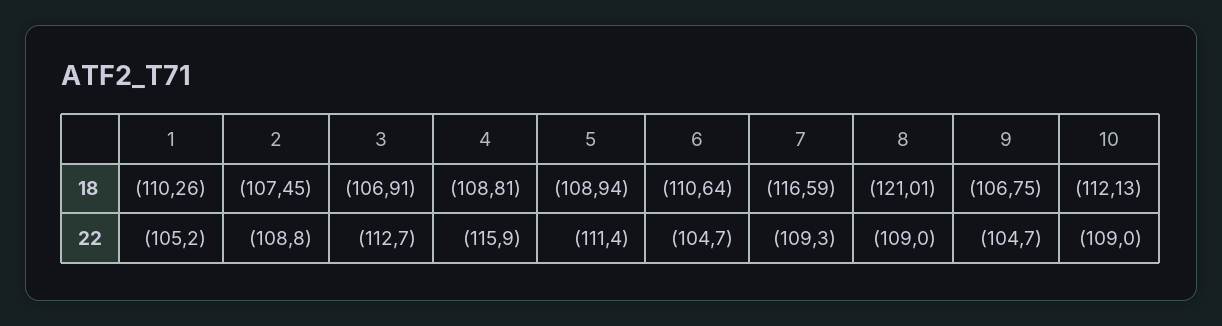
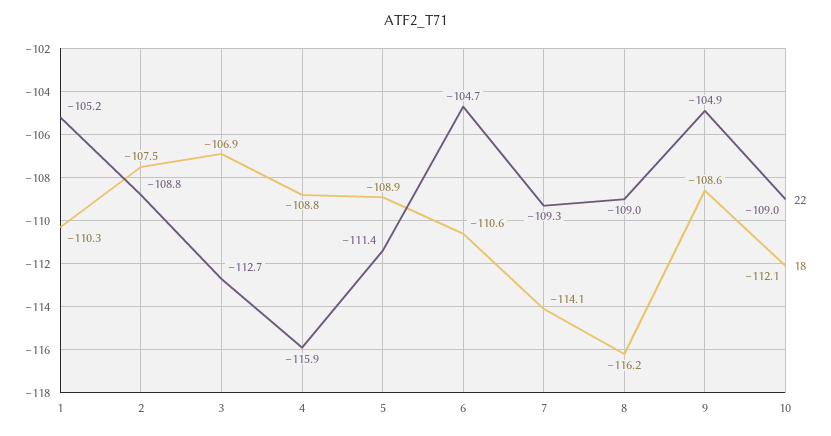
18, 7: -116.59 -> -114.1
18, 8: -121.01 -> -116.2
18, 9: -106.75 -> -108.6
22, 9: -104.7 -> -104.9

